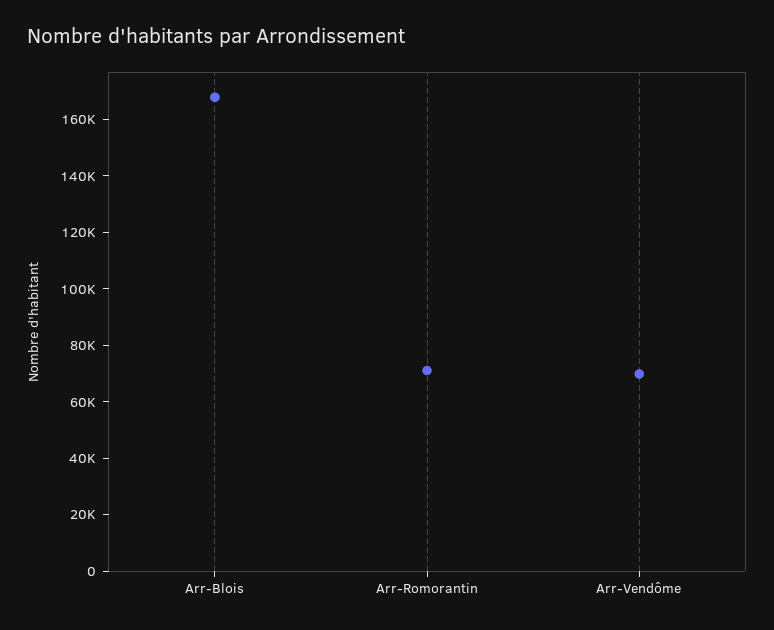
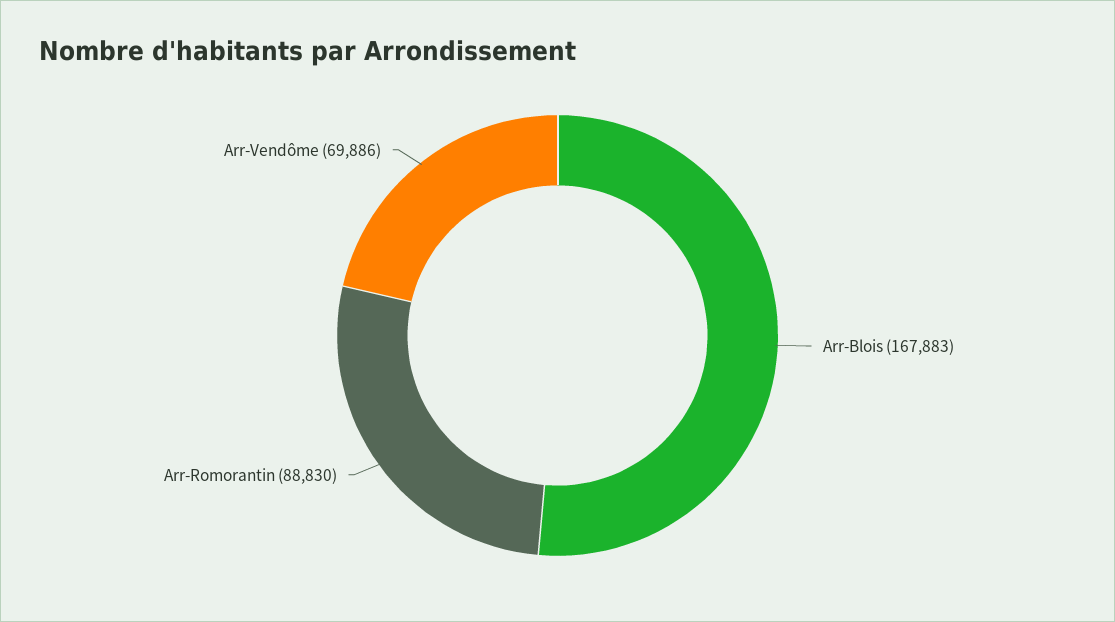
Arr-Romorantin: 70000 -> 88830

